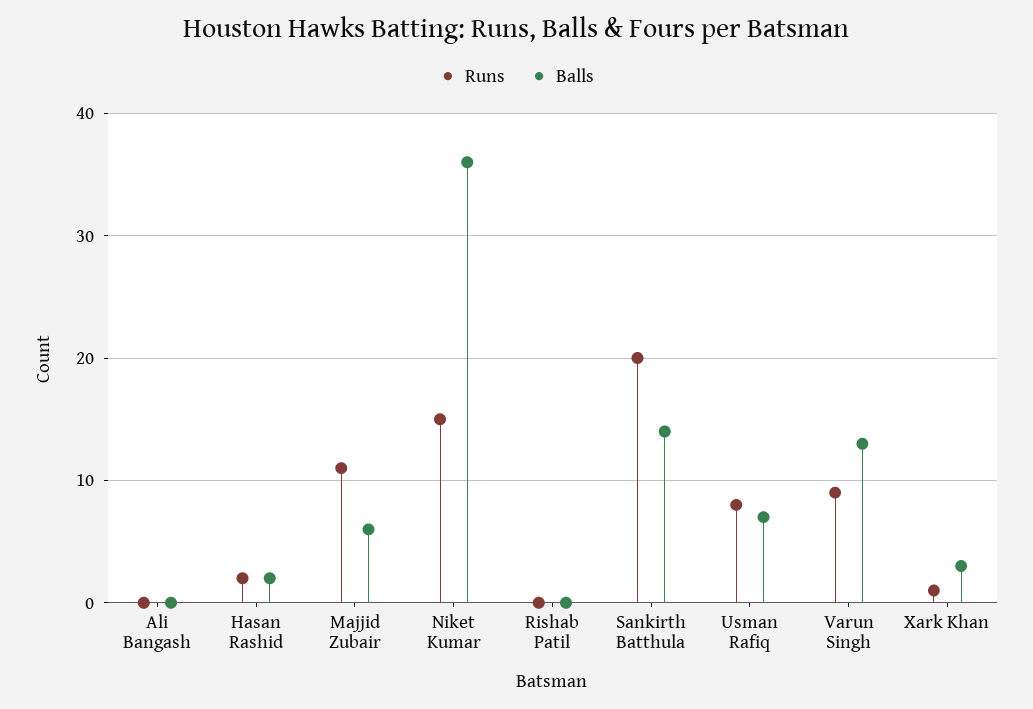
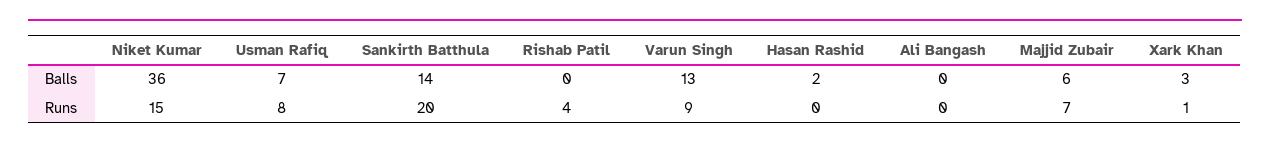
Runs, Hasan Rashid: 2 -> 0
Runs, Majjid Zubair: 11 -> 7
Runs, Rishab Patil: 0 -> 4

